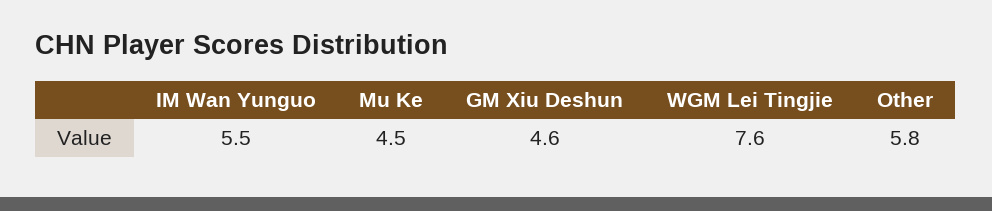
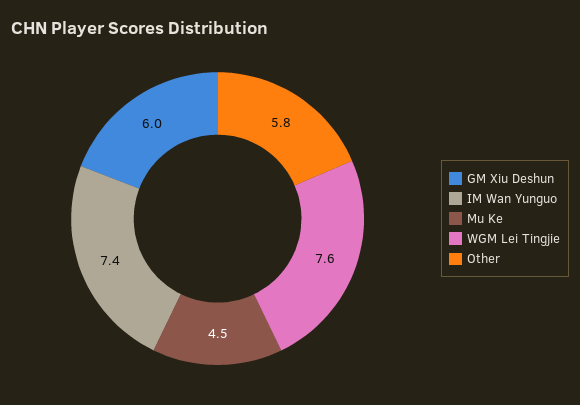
IM Wan Yunguo: 5.5 -> 7.4
GM Xiu Deshun: 4.6 -> 6

